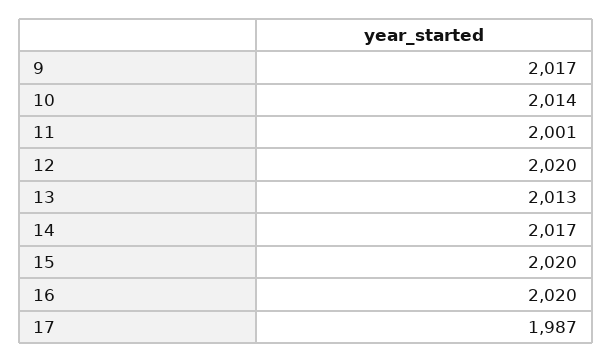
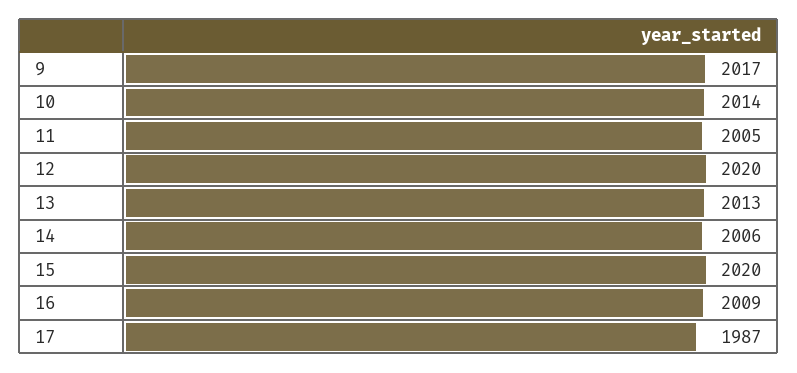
11: 2001 -> 2005
14: 2017 -> 2006
16: 2020 -> 2009

